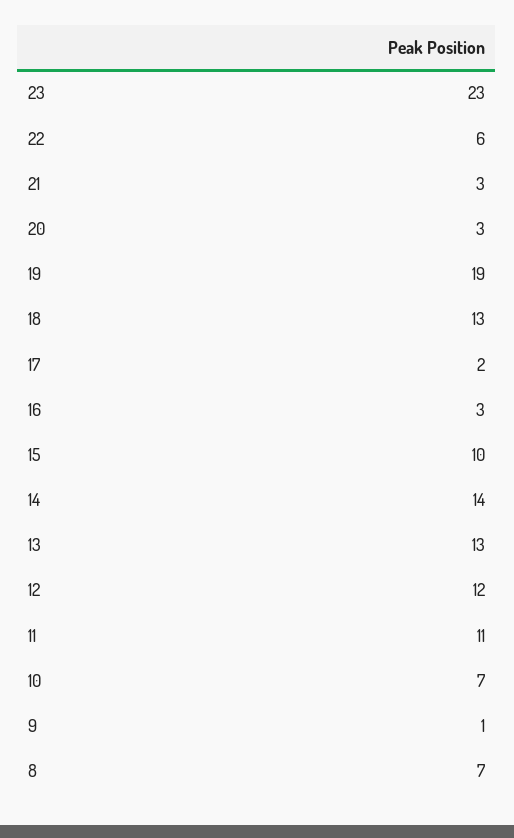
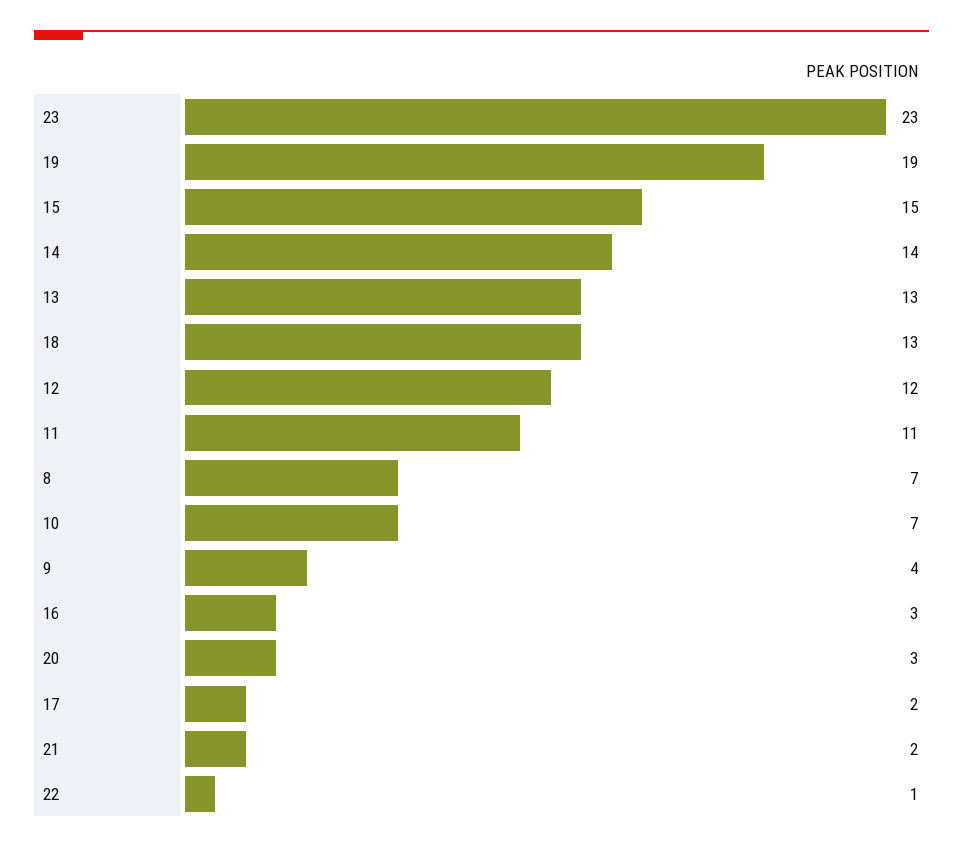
22: 6 -> 1
21: 3 -> 2
15: 10 -> 15
9: 1 -> 4

